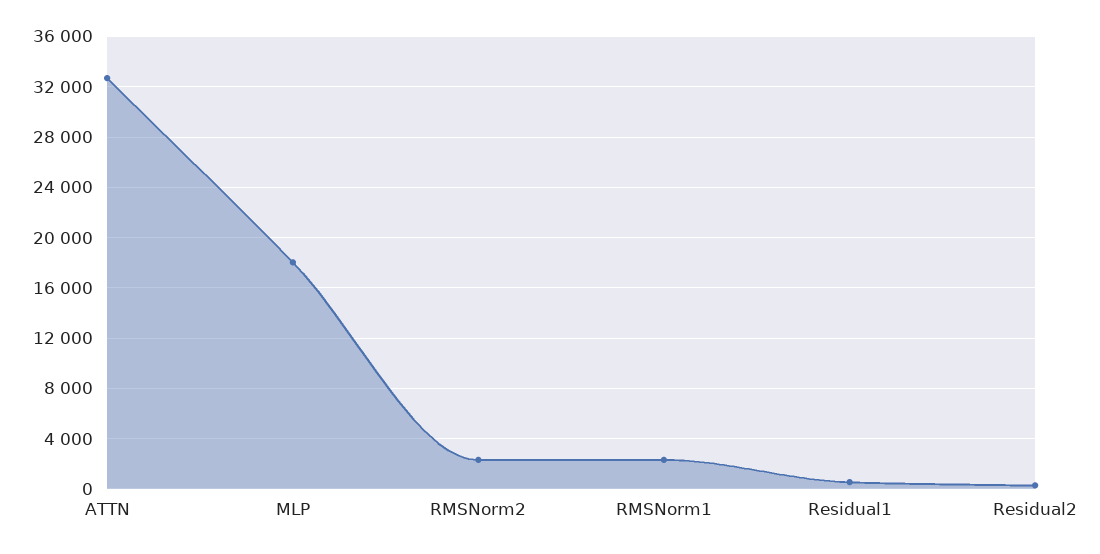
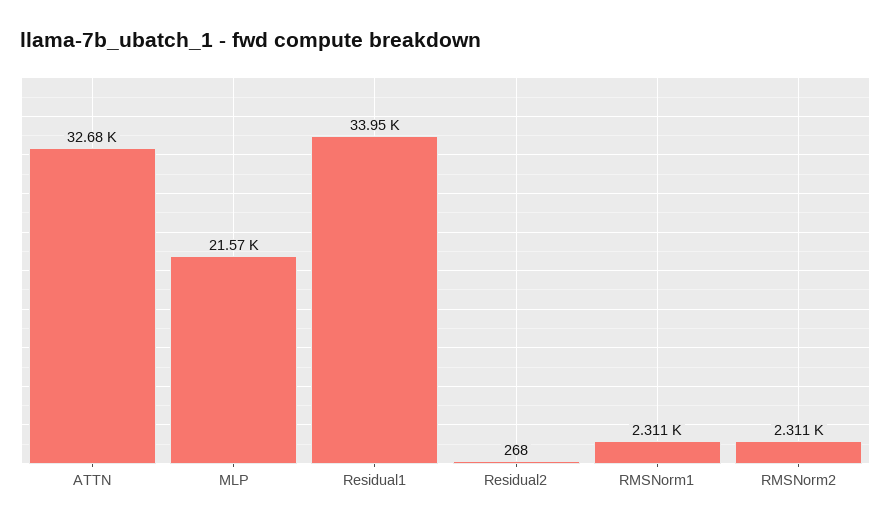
MLP: 18000 -> 21570
Residual1: 500 -> 33950

